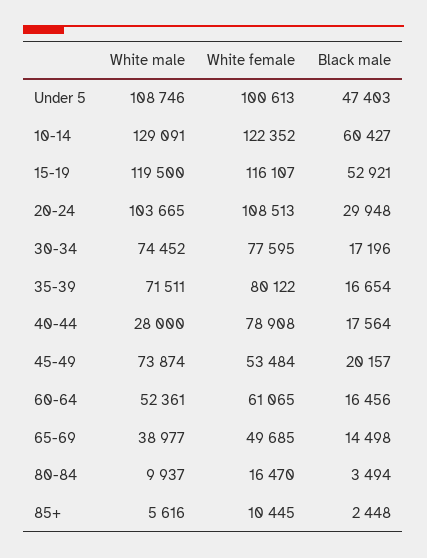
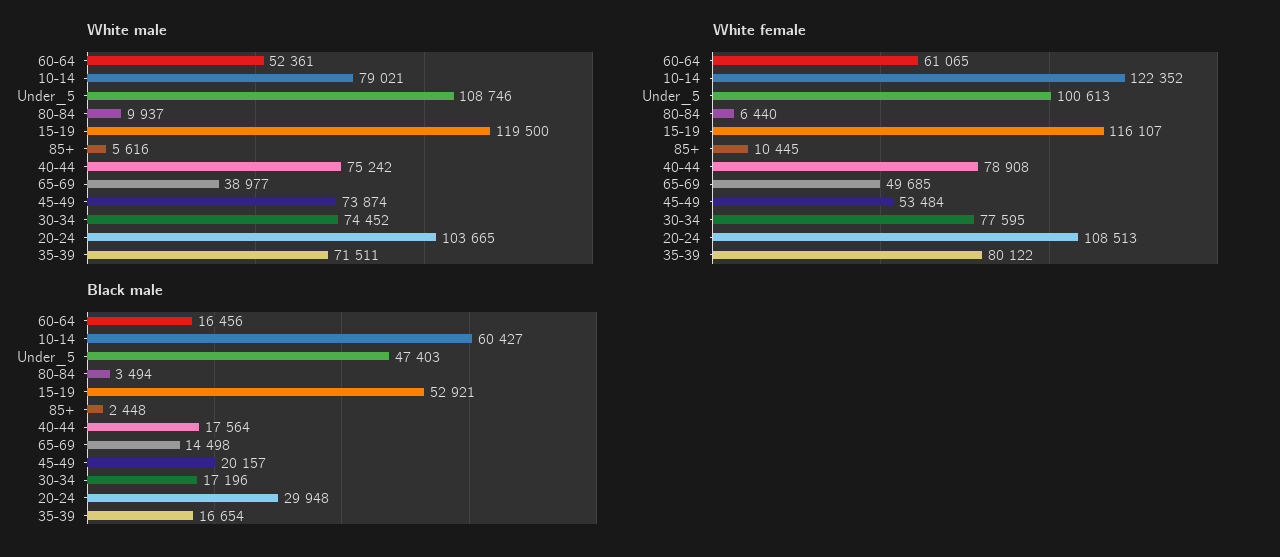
White male, 10-14: 129091 -> 79021
White male, 40-44: 28000 -> 75242
White female, 80-84: 16470 -> 6440

